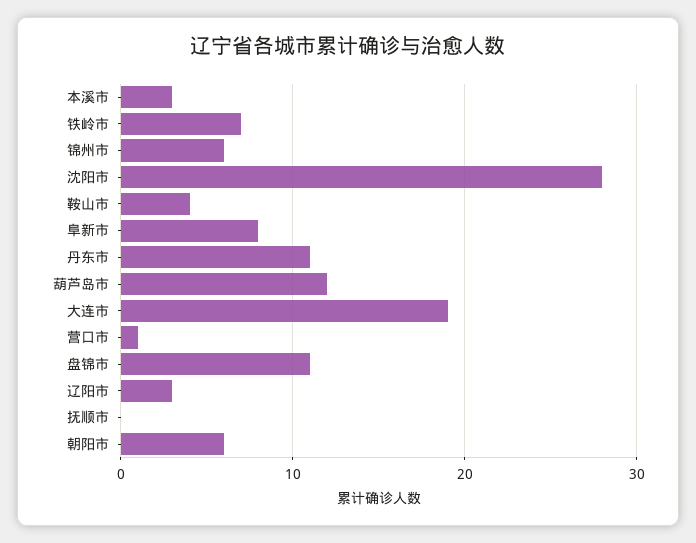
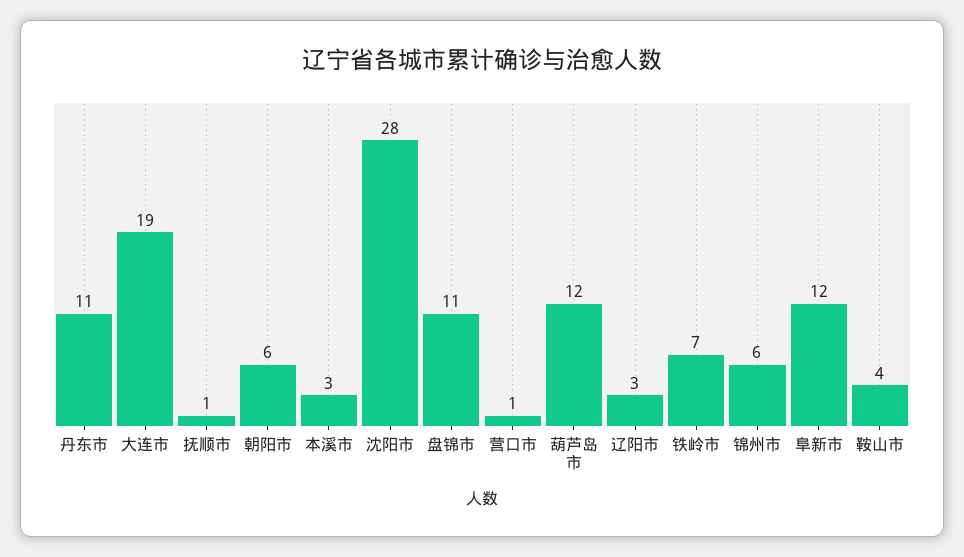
阜新市: 8 -> 12
抚顺市: 0 -> 1

